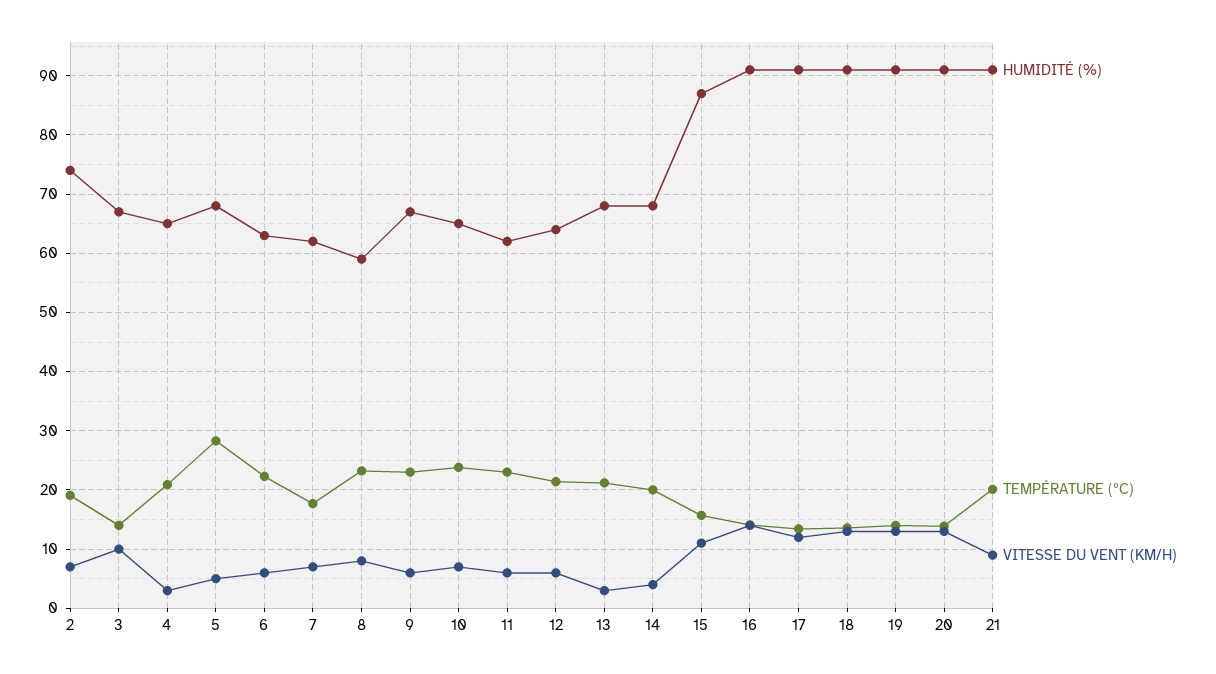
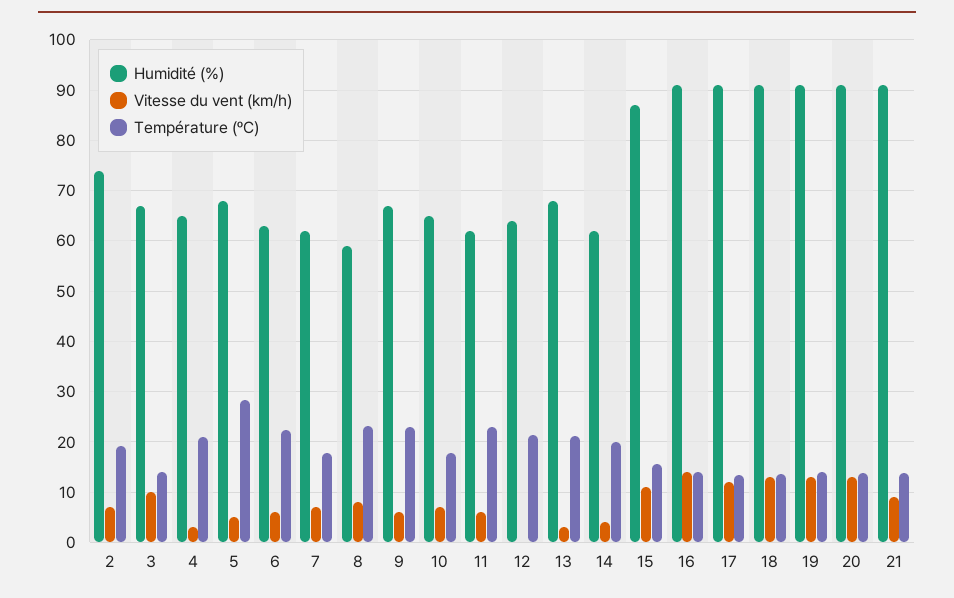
TEMPÉRATURE (ºC), 10: 24 -> 18
VITESSE DU VENT (KM/H), 12: 6 -> 0
HUMIDITÉ (%), 14: 68 -> 62
TEMPÉRATURE (ºC), 21: 20 -> 14

